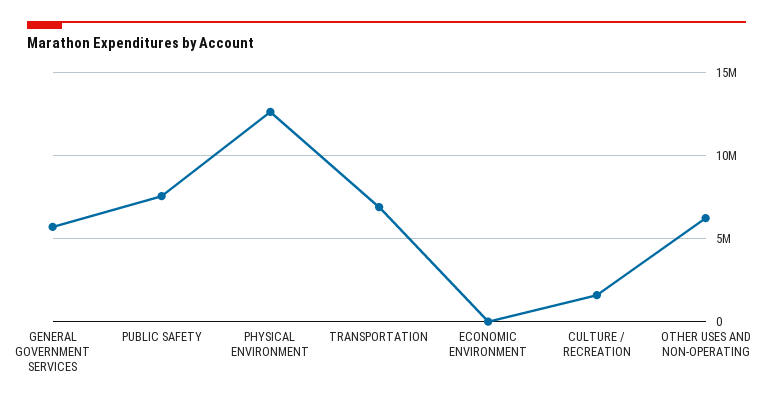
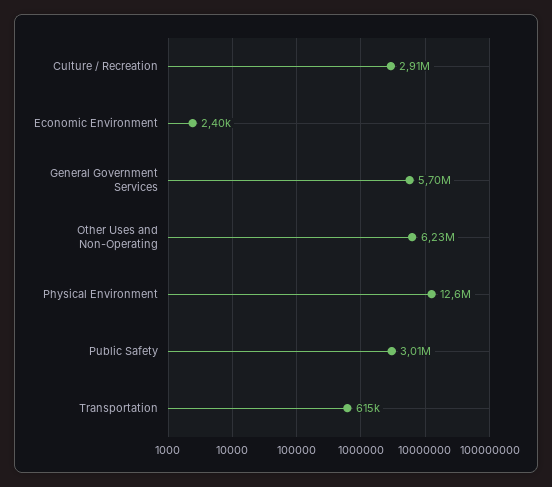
PUBLIC SAFETY: 7500000 -> 3010000
TRANSPORTATION: 7000000 -> 615000
CULTURE / RECREATION: 1500000 -> 2910000

